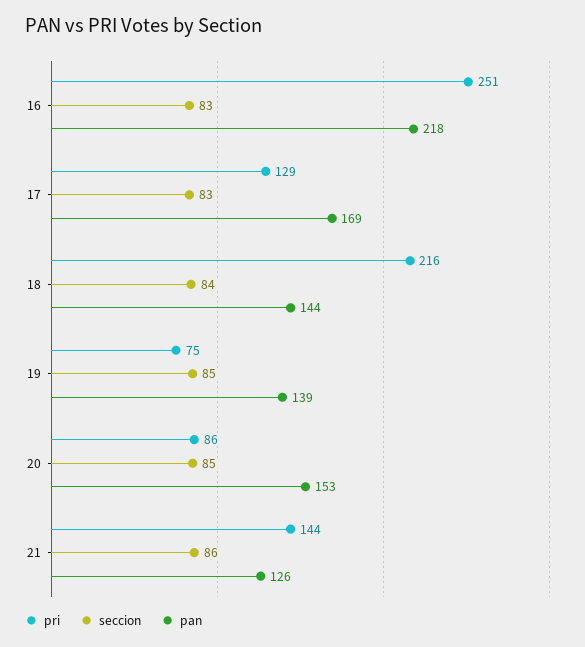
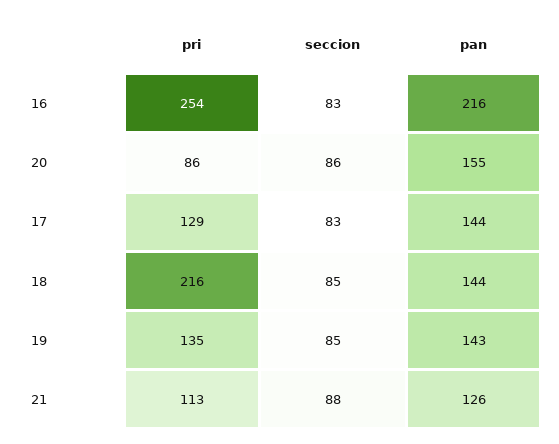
pri, 16: 251 -> 254
pan, 16: 218 -> 216
pan, 17: 169 -> 144
seccion, 18: 84 -> 85
pri, 19: 75 -> 135
pan, 19: 139 -> 143
seccion, 20: 85 -> 86
pan, 20: 153 -> 155
pri, 21: 144 -> 113
seccion, 21: 86 -> 88

